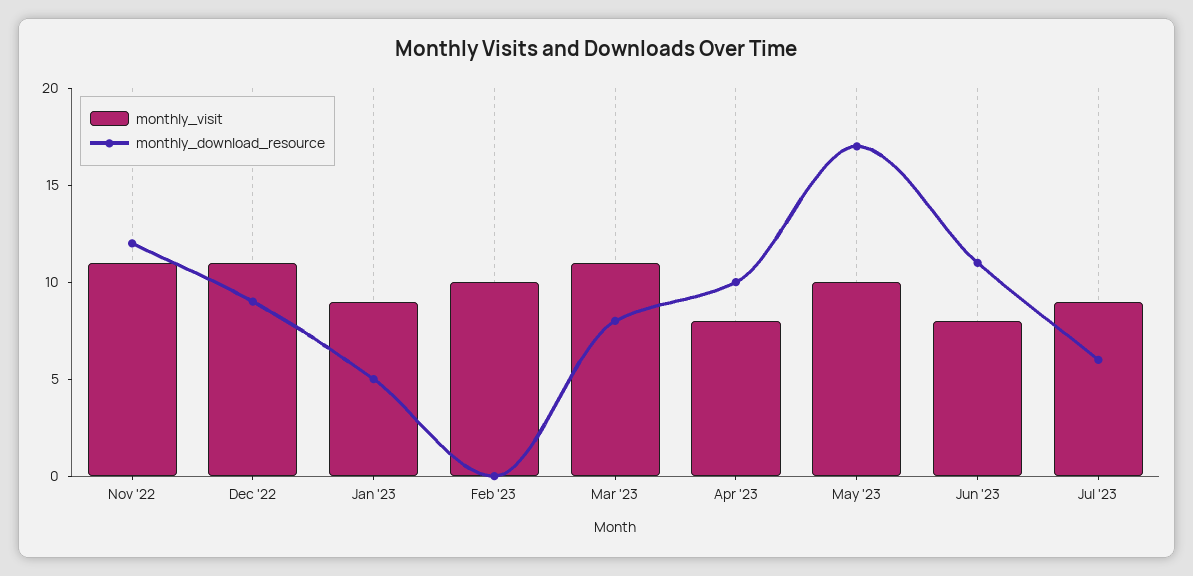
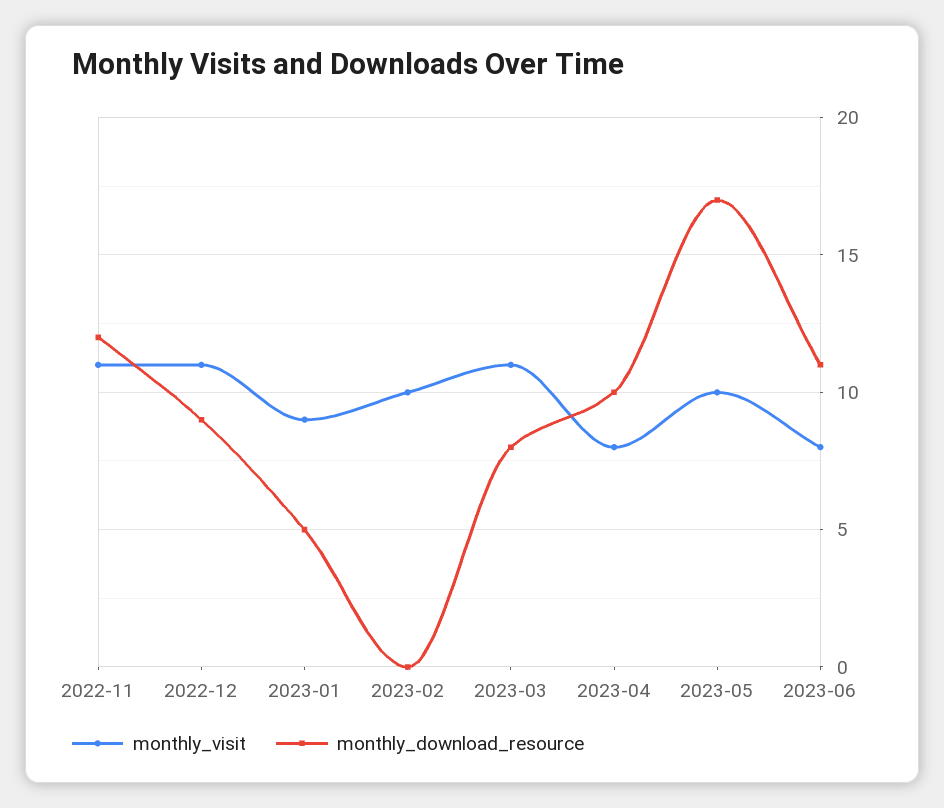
monthly_visit, Jul '23: 9 -> none
monthly_download_resource, Jul '23: 6 -> none

